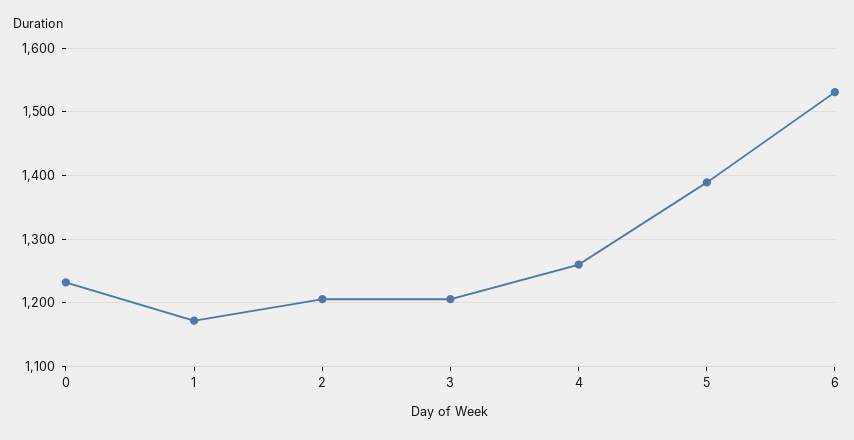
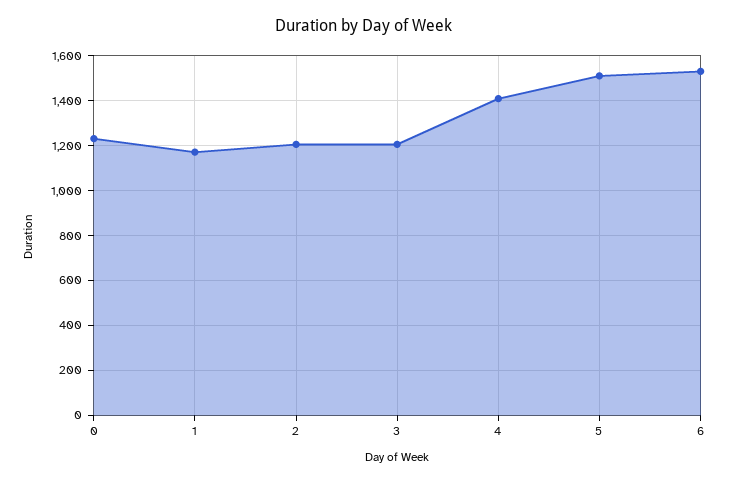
4: 1260 -> 1400
5: 1390 -> 1500

